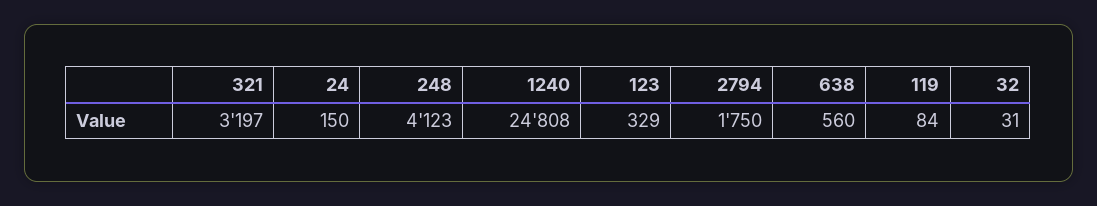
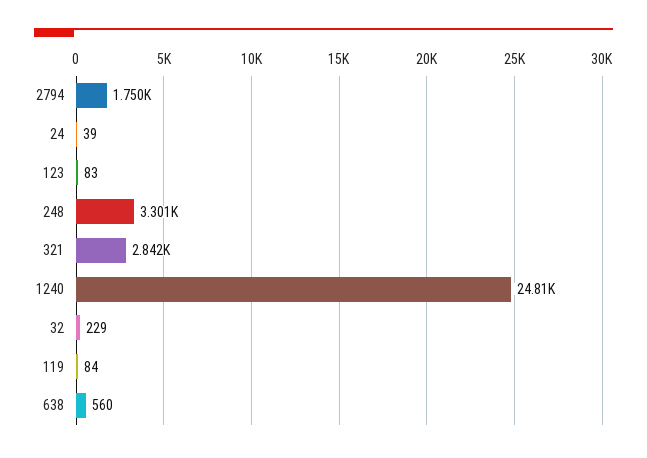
321: 3197 -> 2842
24: 150 -> 39
248: 4123 -> 3301
123: 329 -> 83
32: 31 -> 229

